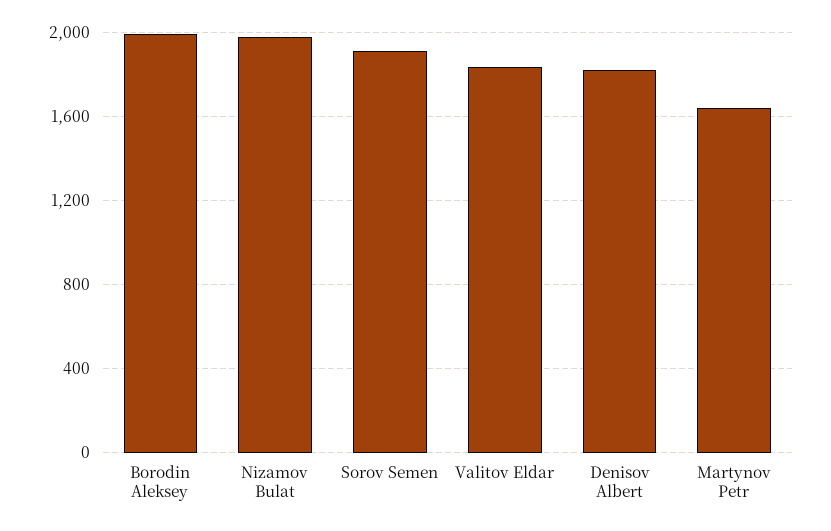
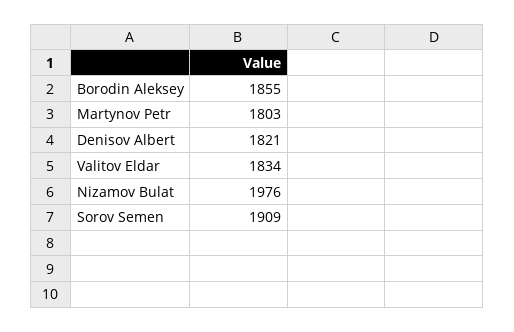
Borodin Aleksey: 2000 -> 1855
Martynov Petr: 1650 -> 1803

